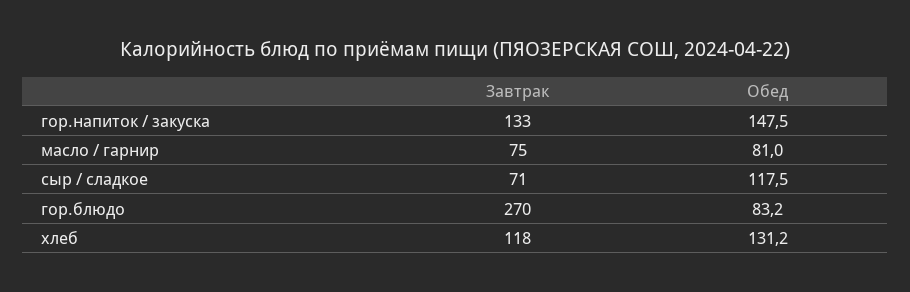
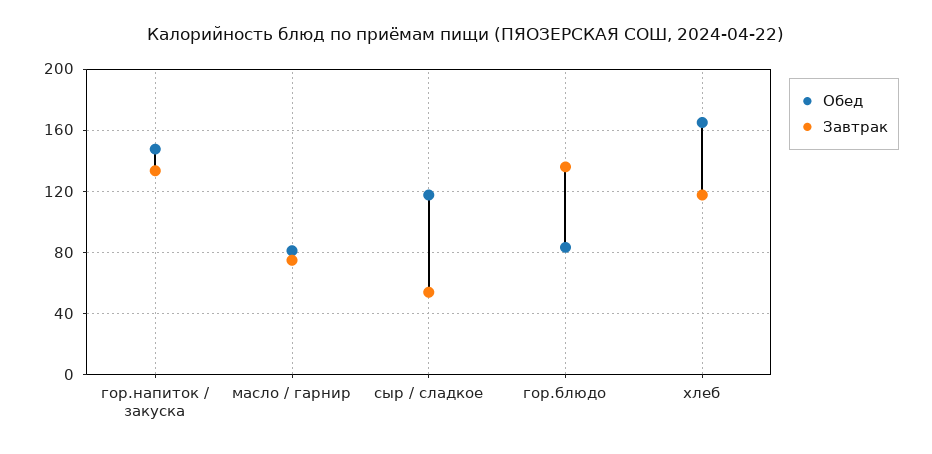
Завтрак, сыр / сладкое: 71 -> 55
Завтрак, гор.блюдо: 270 -> 135
Обед, хлеб: 131.2 -> 165

